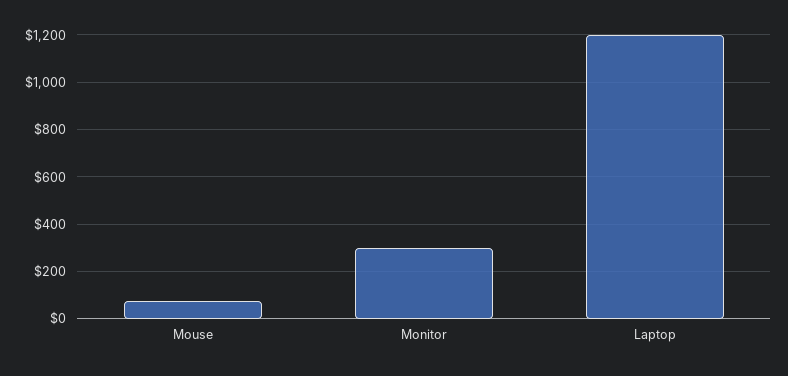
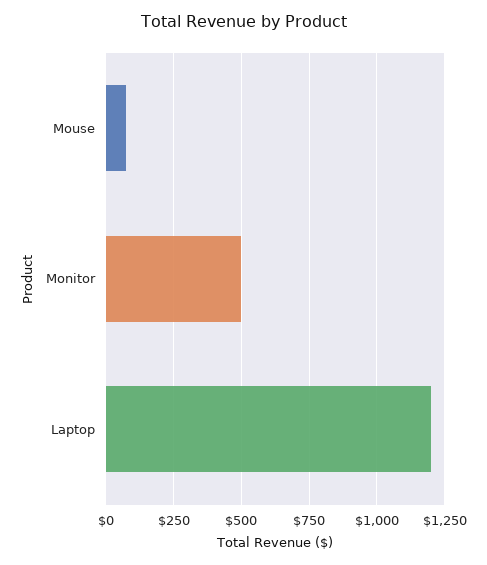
Monitor: 300 -> 500

